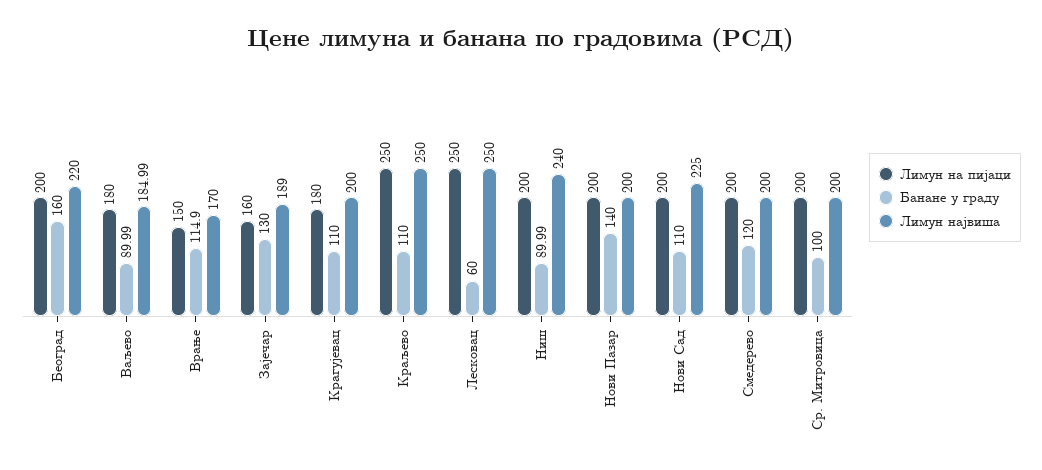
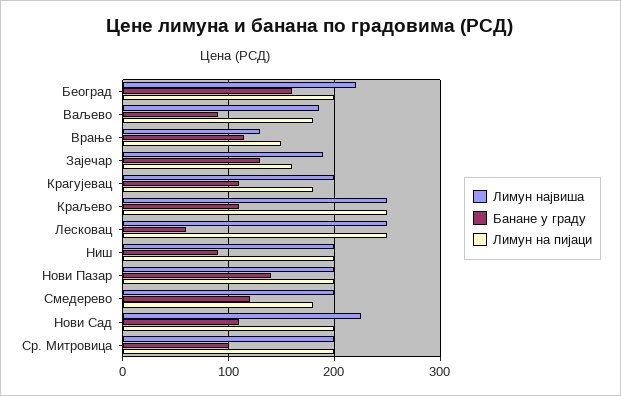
Лимун највиша, Врање: 170 -> 130
Лимун највиша, Ниш: 240 -> 200
Лимун на пијаци, Смедерево: 200 -> 180

